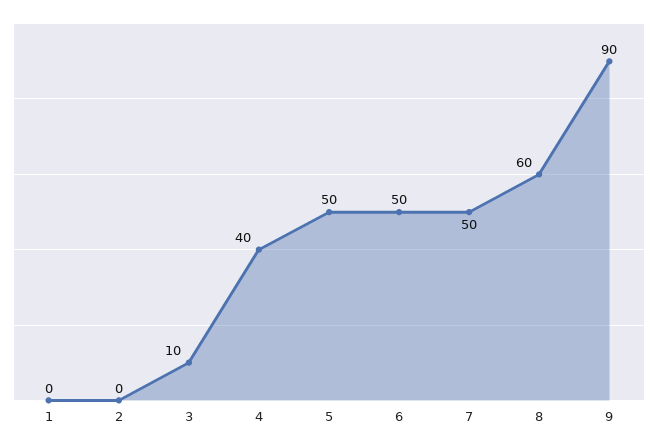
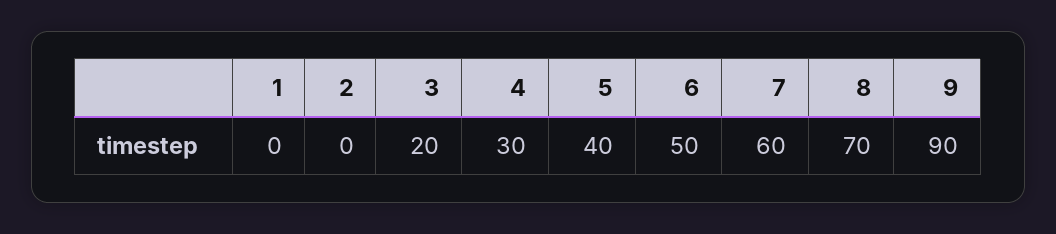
3: 10 -> 20
4: 40 -> 30
5: 50 -> 40
7: 50 -> 60
8: 60 -> 70

